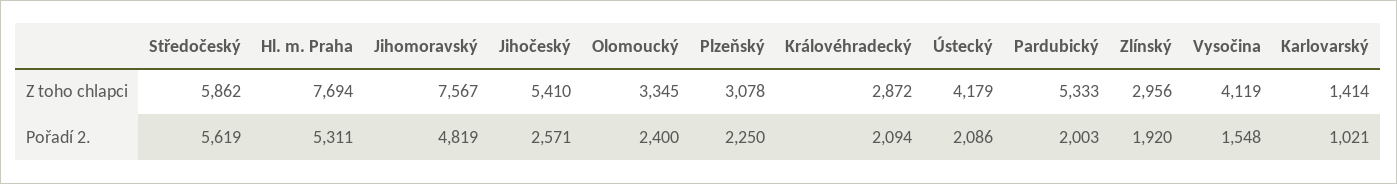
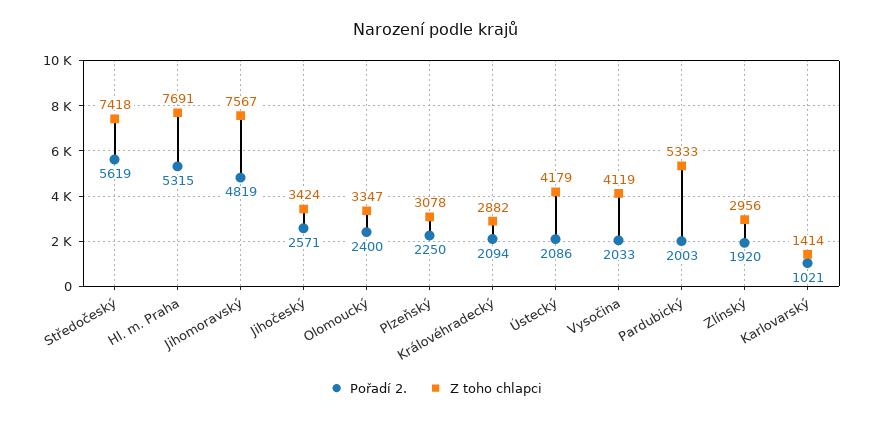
Z toho chlapci, Středočeský: 5862 -> 7418
Z toho chlapci, Hl. m. Praha: 7694 -> 7691
Z toho chlapci, Jihočeský: 5410 -> 3424
Z toho chlapci, Olomoucký: 3345 -> 3347
Z toho chlapci, Královéhradecký: 2872 -> 2882
Pořadí 2., Hl. m. Praha: 5311 -> 5315
Pořadí 2., Vysočina: 1548 -> 2033

